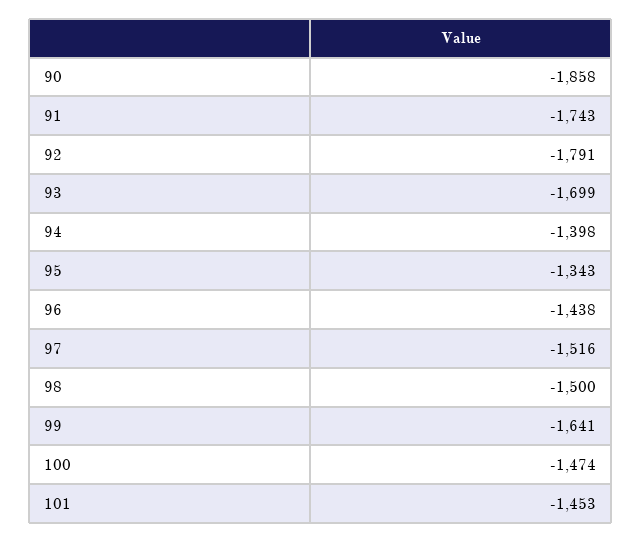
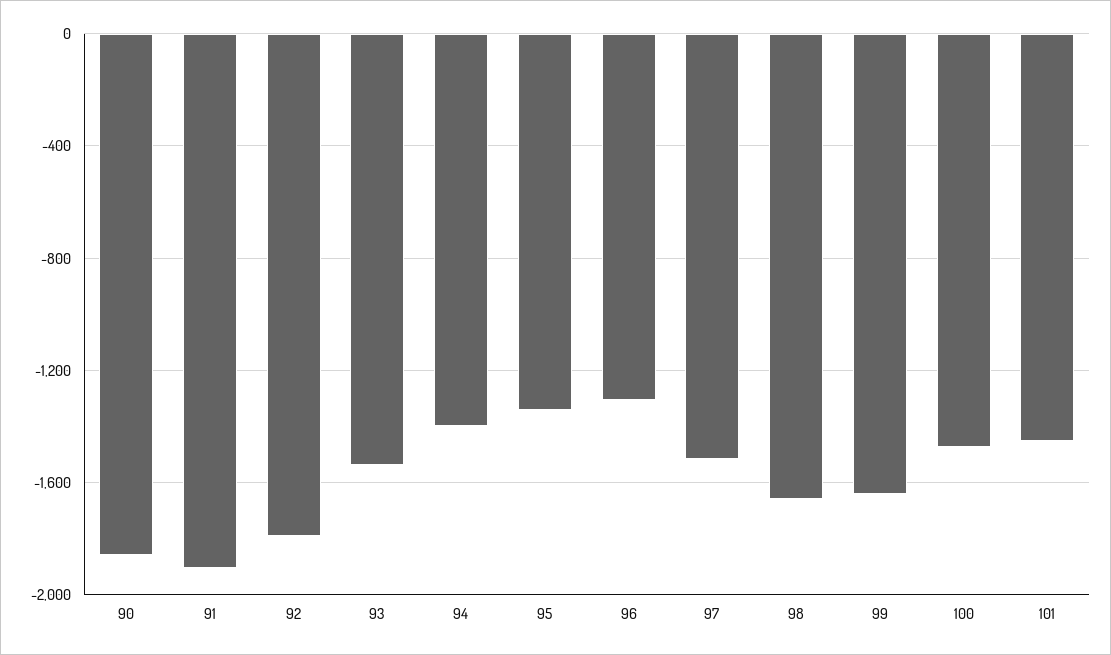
91: -1743 -> -1900
93: -1699 -> -1550
96: -1438 -> -1300
98: -1500 -> -1650

